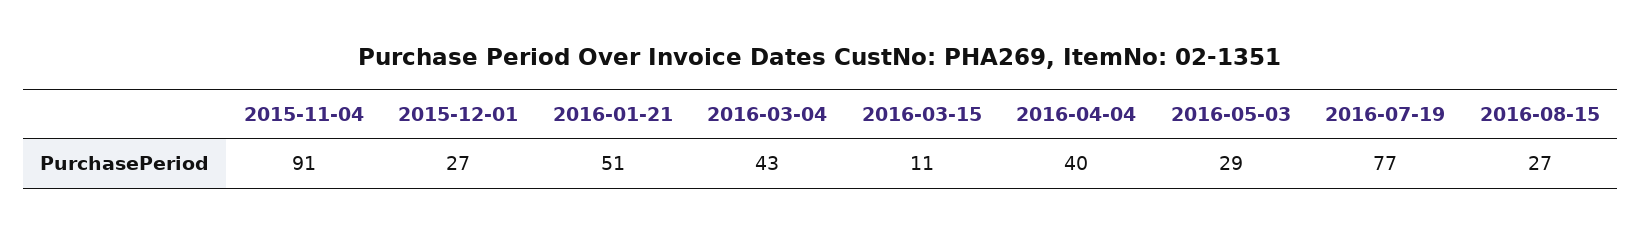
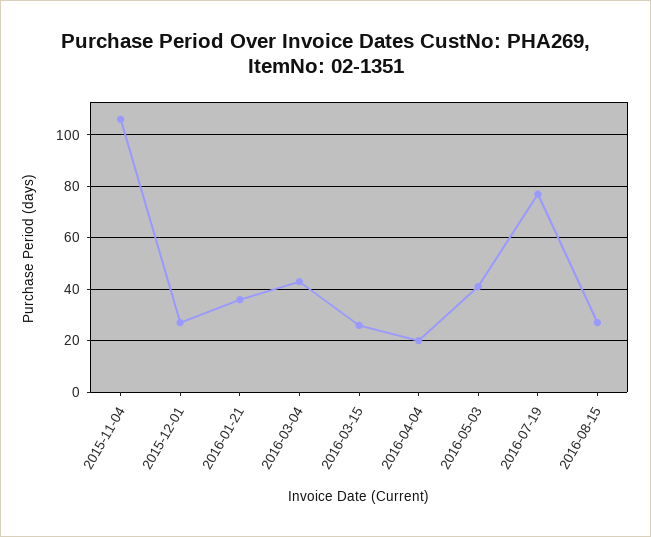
2015-11-04: 91 -> 105
2016-01-21: 51 -> 35
2016-03-15: 11 -> 25
2016-04-04: 40 -> 20
2016-05-03: 29 -> 40

